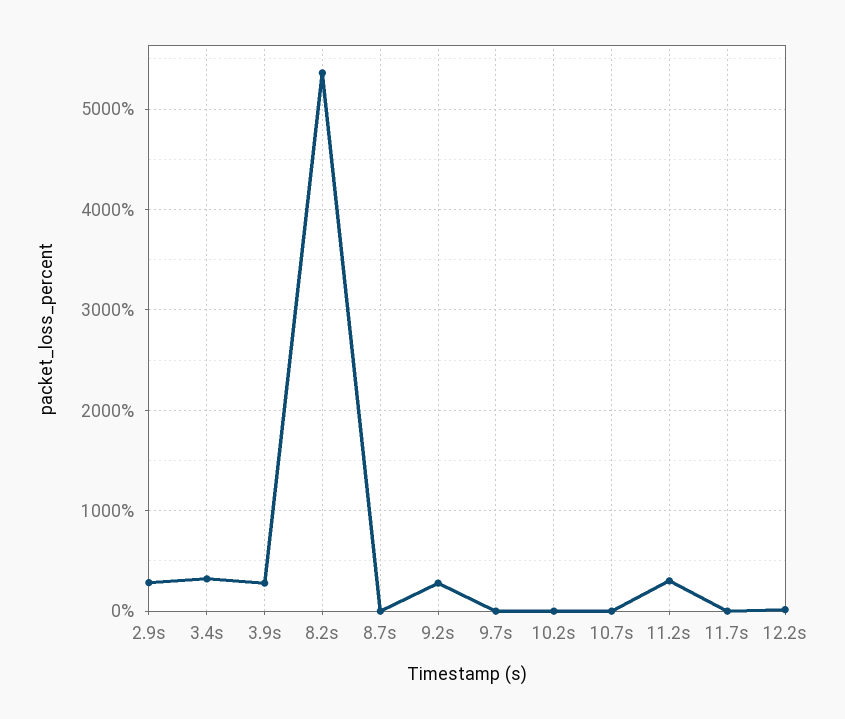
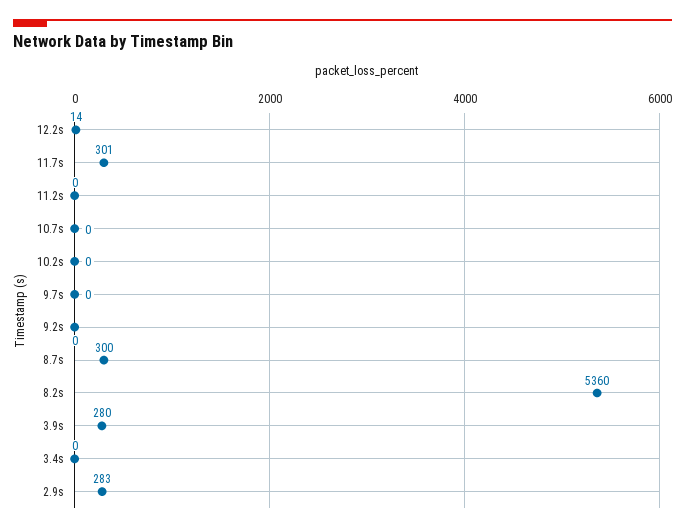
3.4s: 300 -> 0
8.7s: 0 -> 300
9.2s: 300 -> 0
11.2s: 300 -> 0
11.7s: 0 -> 301

